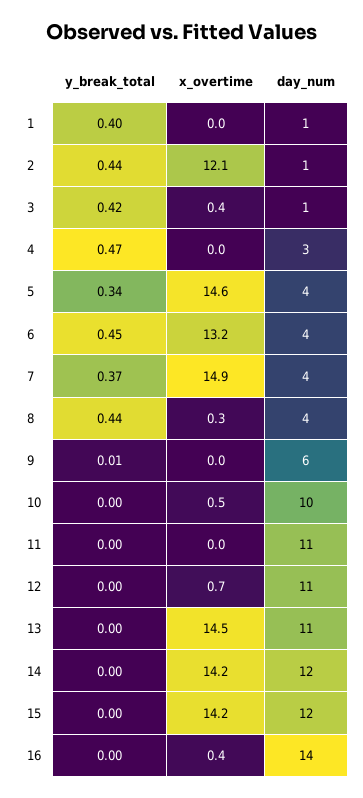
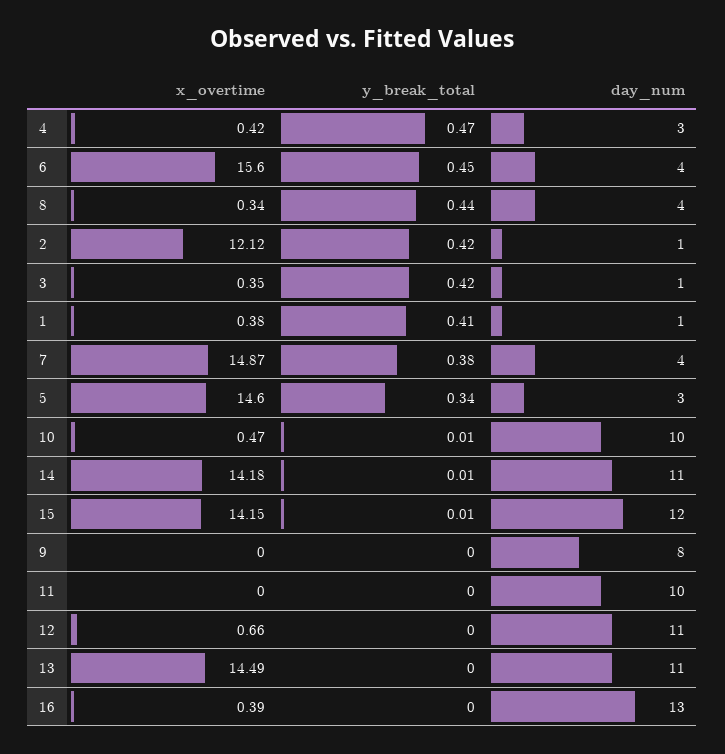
y_break_total, 1: 0.4 -> 0.41
x_overtime, 1: 0 -> 0.38
y_break_total, 2: 0.44 -> 0.42
x_overtime, 4: 0 -> 0.42
day_num, 5: 4 -> 3
x_overtime, 6: 13.2 -> 15.6
y_break_total, 7: 0.37 -> 0.38
y_break_total, 9: 0.01 -> 0
day_num, 9: 6 -> 8
y_break_total, 10: 0 -> 0.01
day_num, 11: 11 -> 10
y_break_total, 14: 0 -> 0.01
day_num, 14: 12 -> 11
y_break_total, 15: 0 -> 0.01
day_num, 16: 14 -> 13

